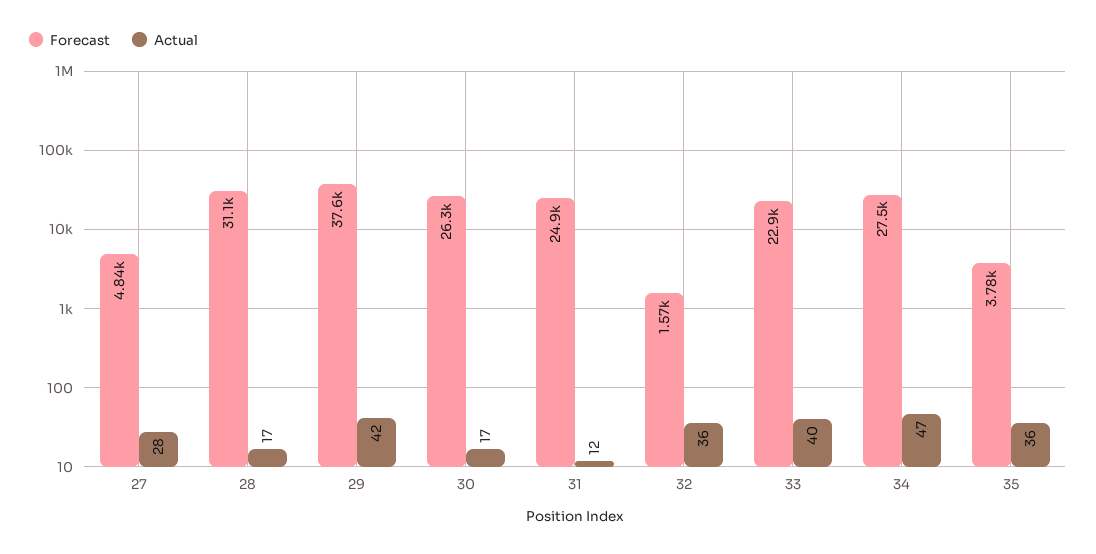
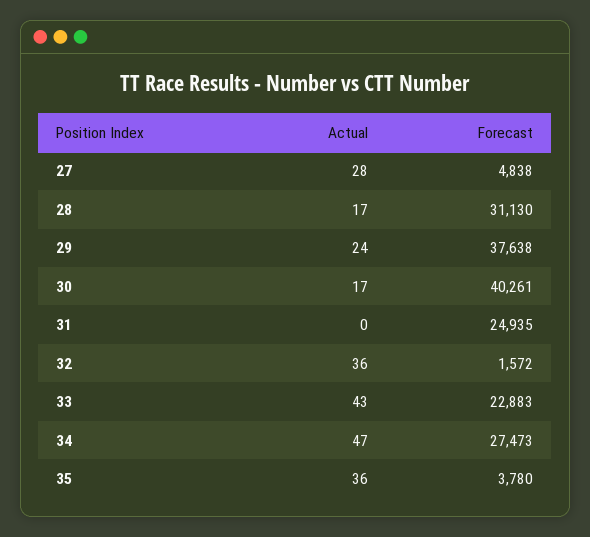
Actual, 29: 42 -> 24
Forecast, 30: 26300 -> 40261
Actual, 31: 12 -> 0
Actual, 33: 40 -> 43

